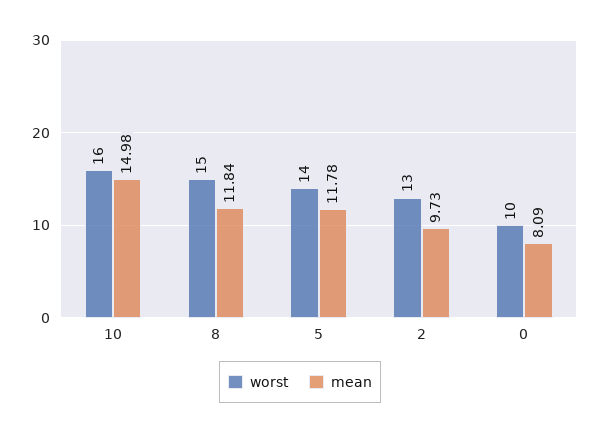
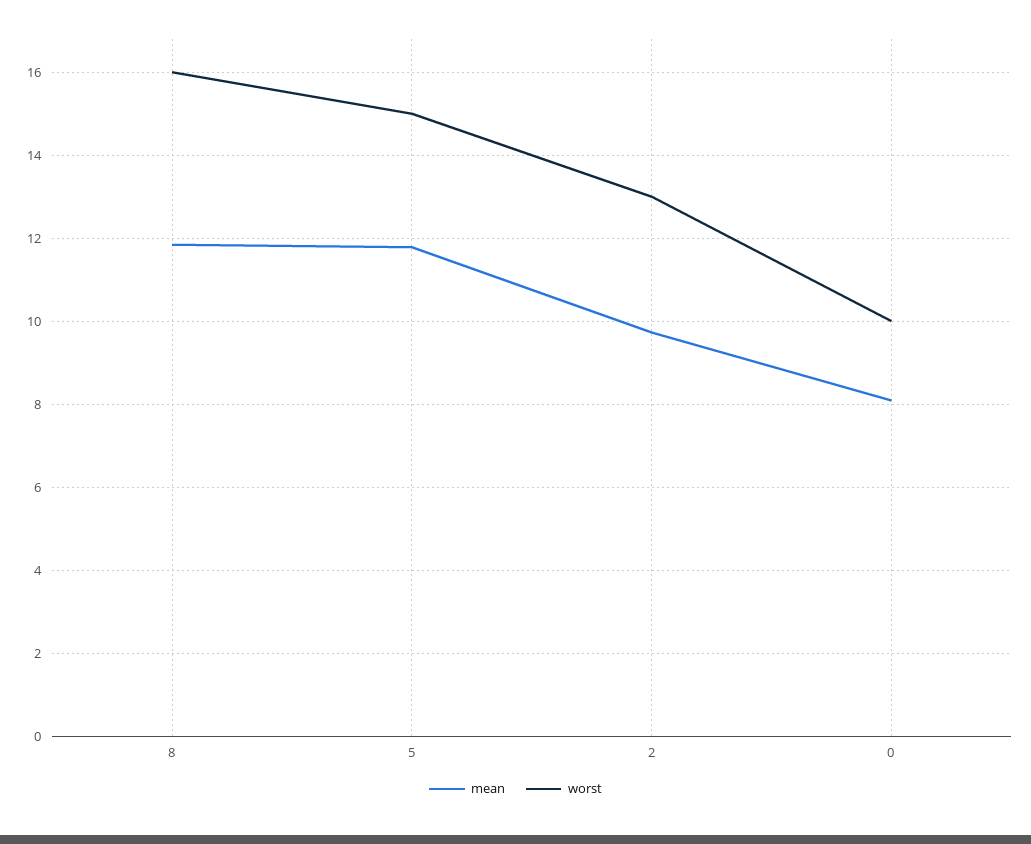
worst, 10: 16 -> none
mean, 10: 14.98 -> none
worst, 8: 15 -> 16
worst, 5: 14 -> 15

